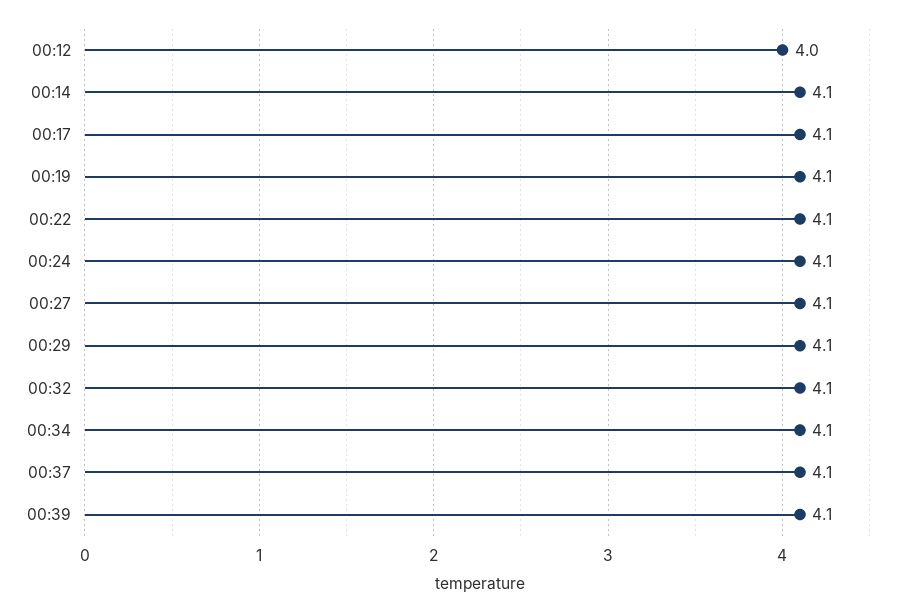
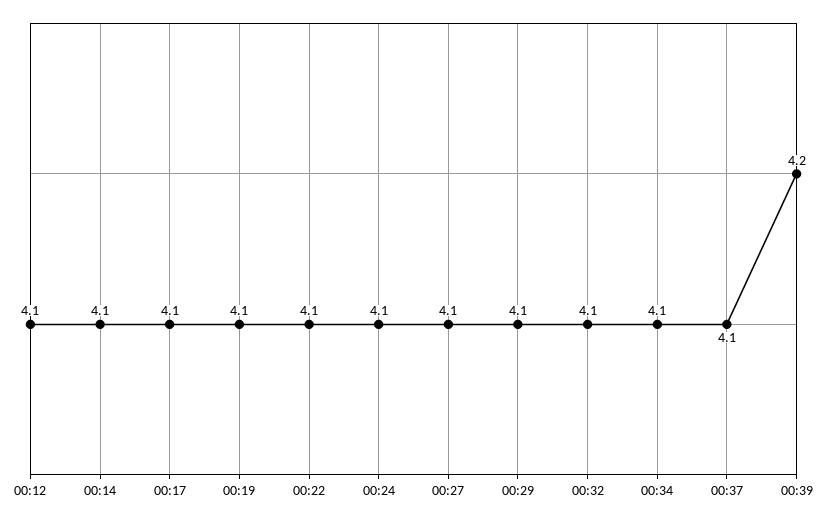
00:12: 4 -> 4.1
00:39: 4.1 -> 4.2

